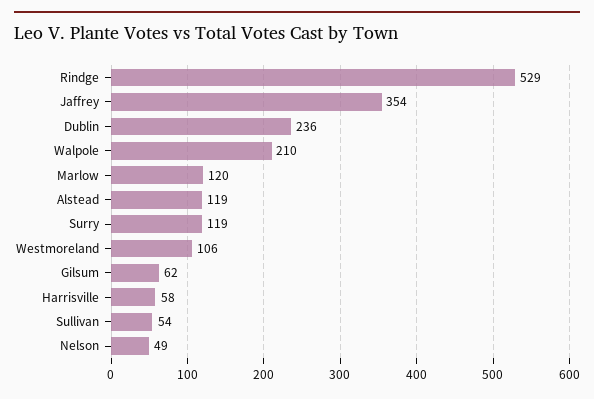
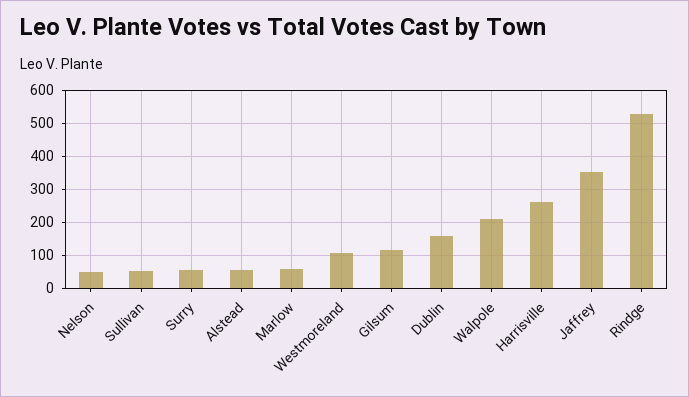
Dublin: 236 -> 160
Marlow: 120 -> 60
Alstead: 119 -> 60
Surry: 119 -> 60
Gilsum: 62 -> 120
Harrisville: 58 -> 260

